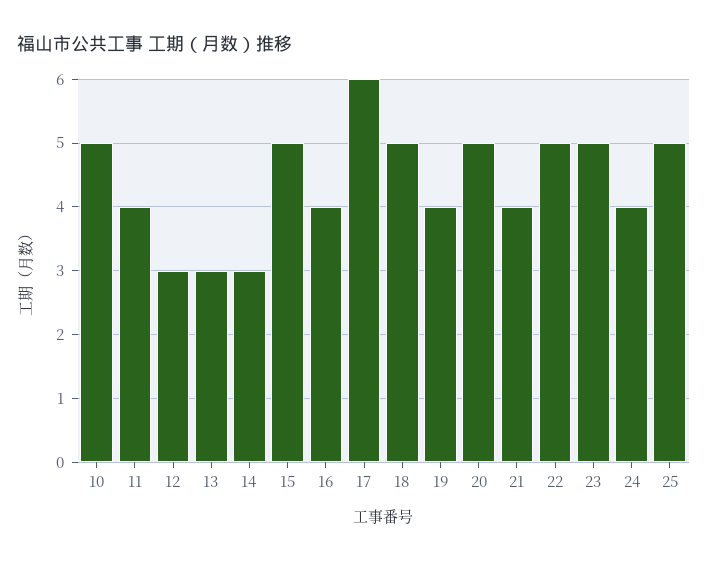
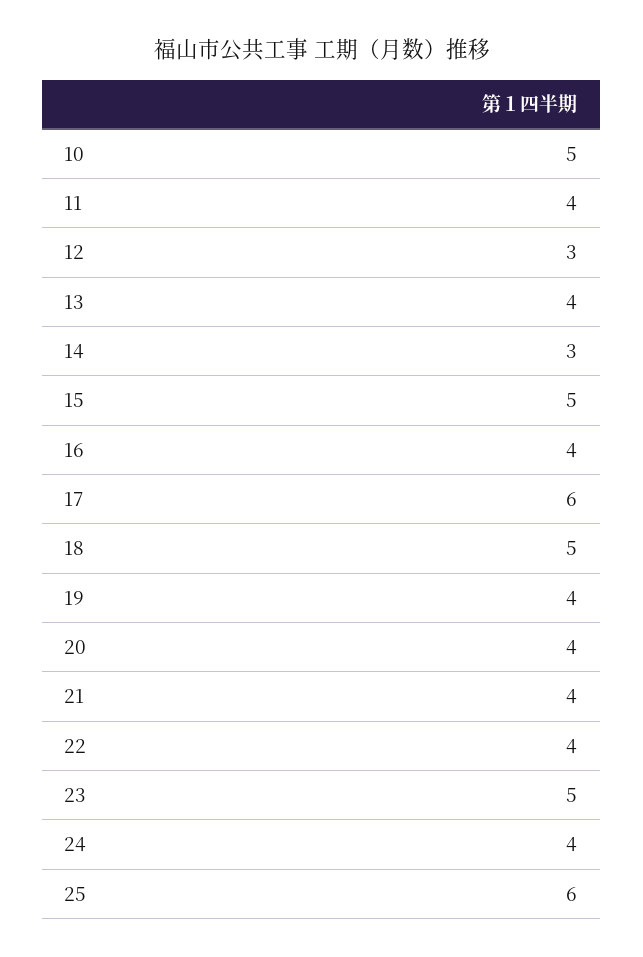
13: 3 -> 4
20: 5 -> 4
22: 5 -> 4
25: 5 -> 6

